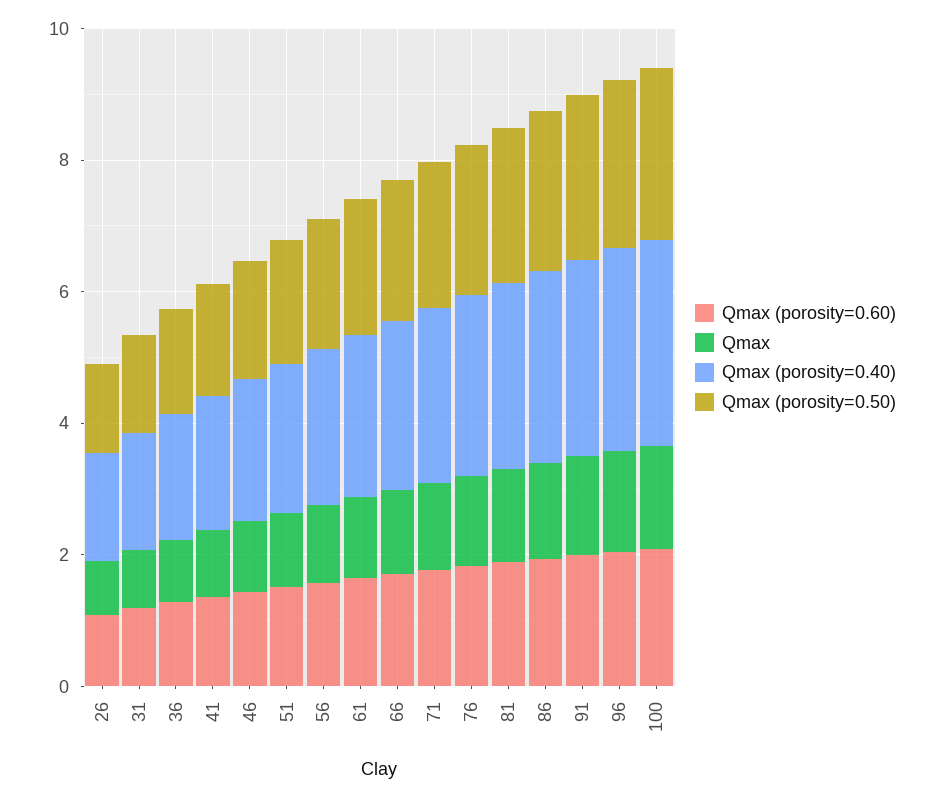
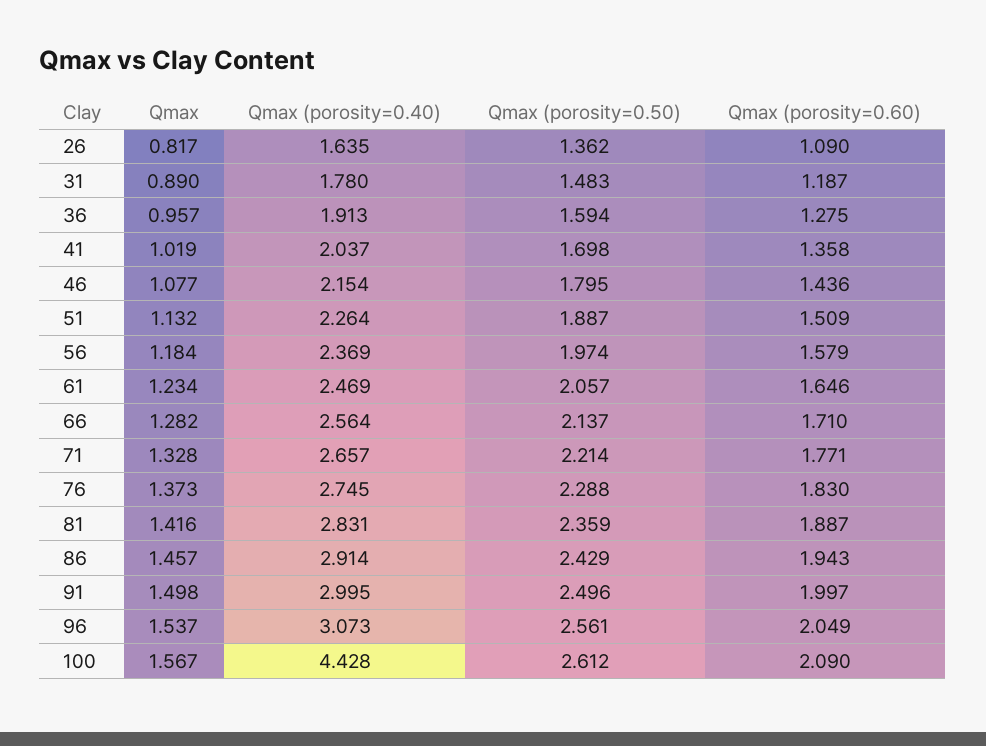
Qmax (porosity=0.40), 100: 3 -> 4.428

